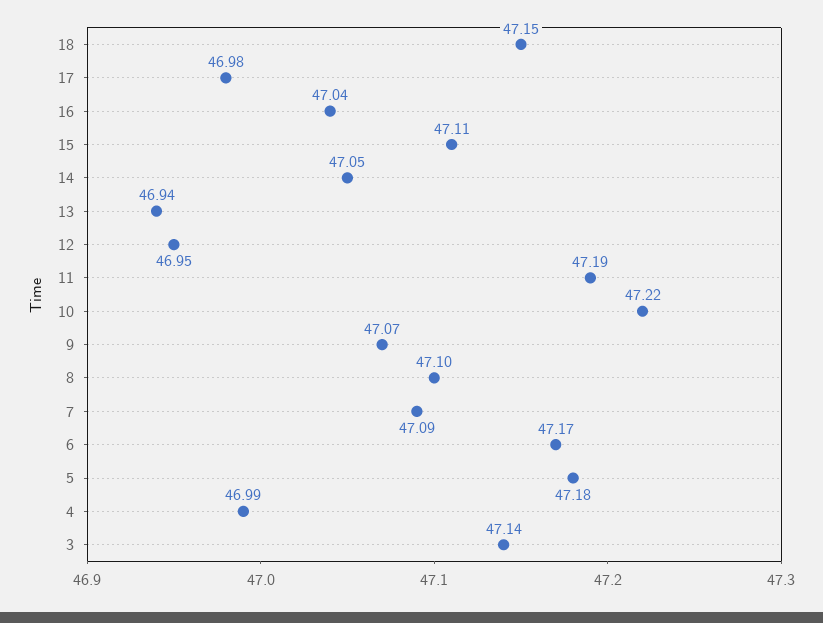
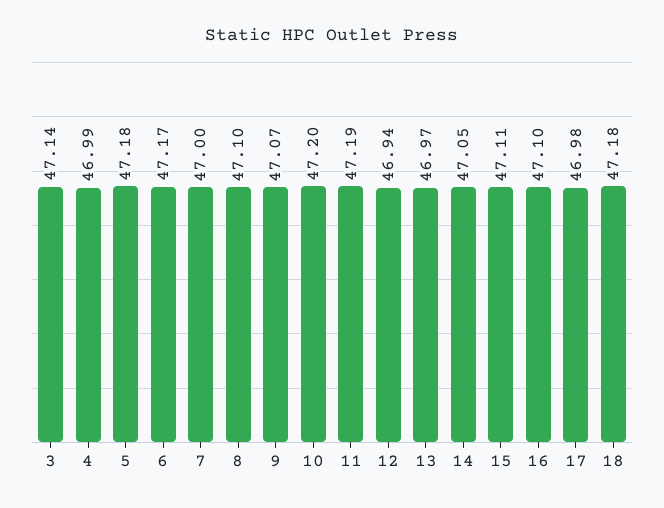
18: 47.15 -> 47.18
16: 47.04 -> 47.1
13: 46.94 -> 46.97
12: 46.95 -> 46.94
10: 47.22 -> 47.2
7: 47.09 -> 47

